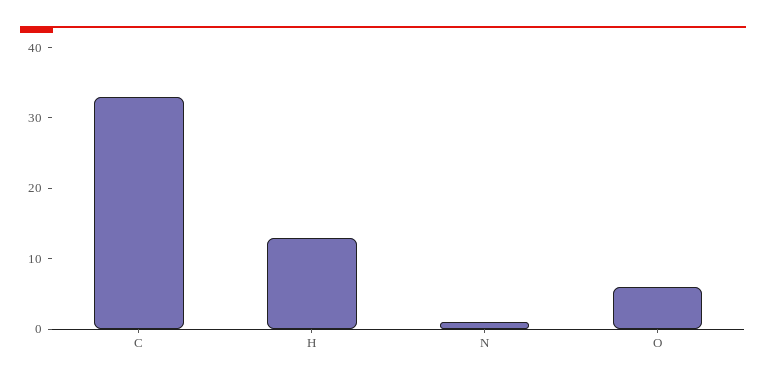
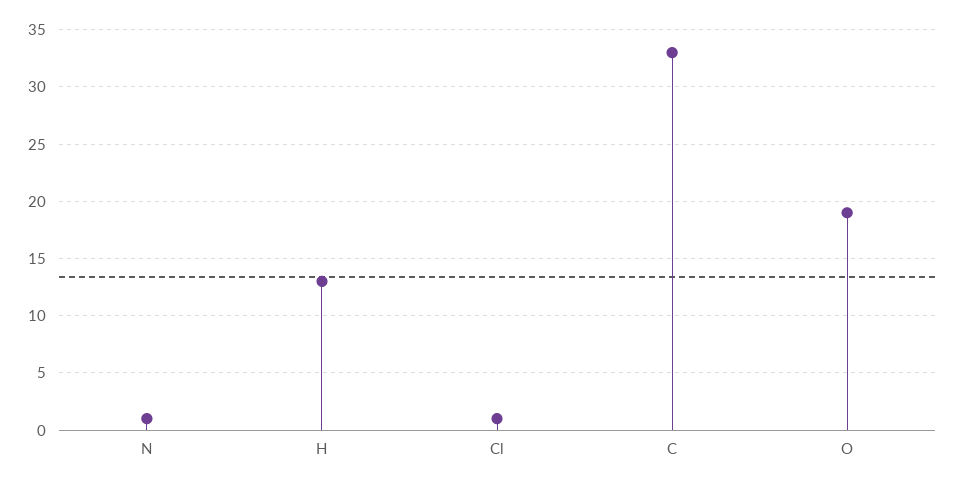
O: 5 -> 19
Cl: none -> 1

